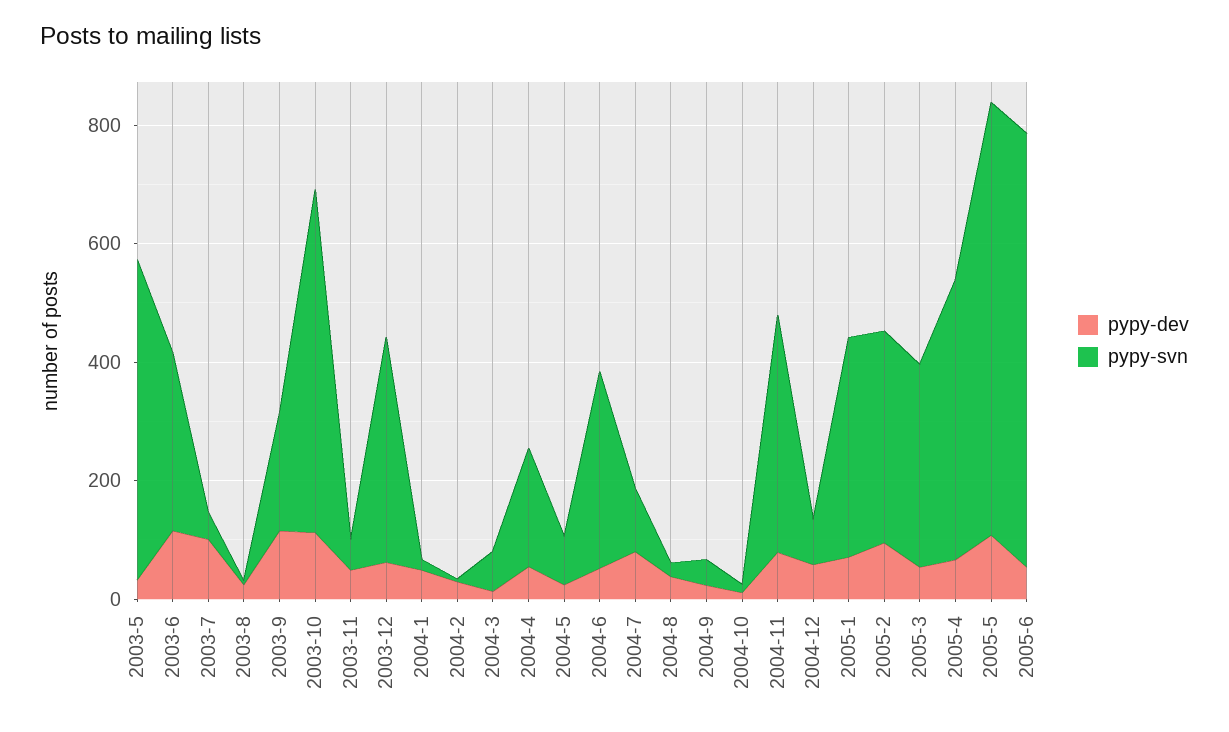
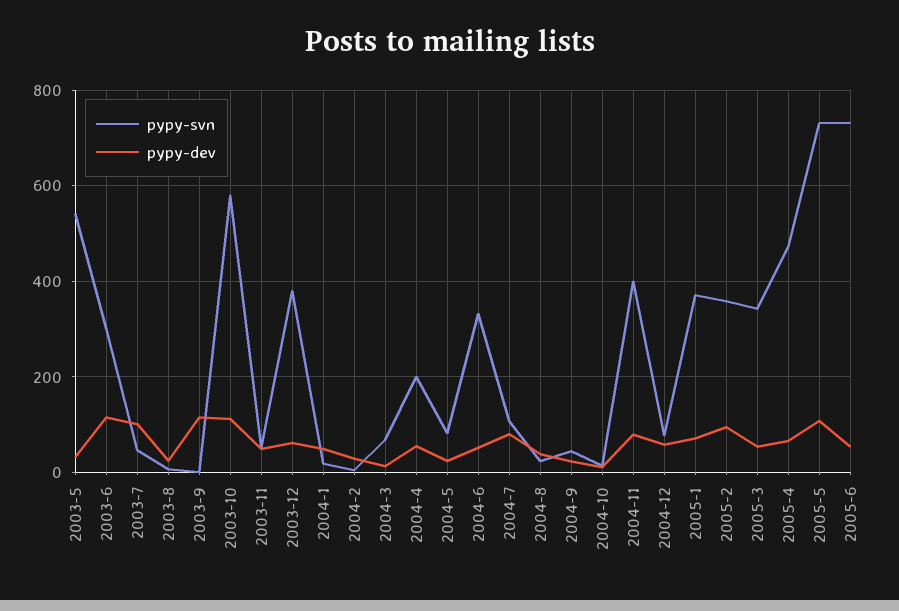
pypy-svn, 2003-9: 200 -> 0

